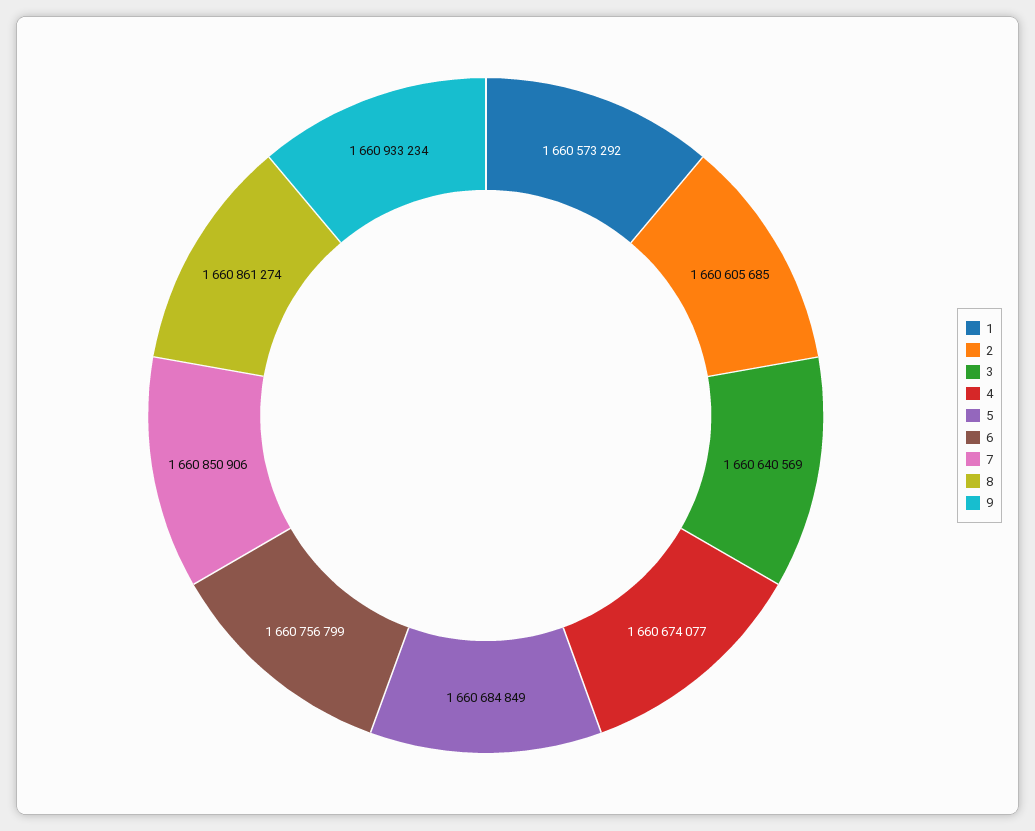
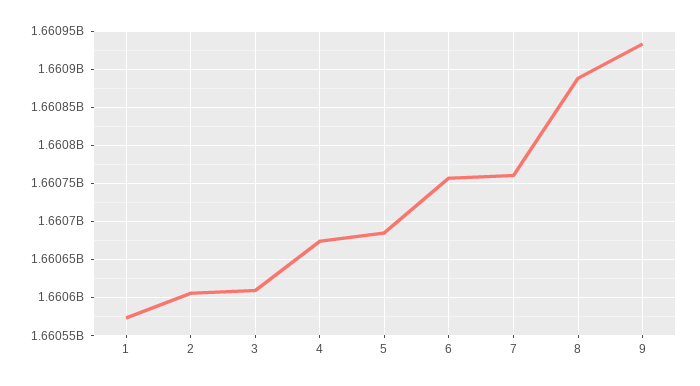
3: 1660640569 -> 1660610000
7: 1660850906 -> 1660760000
8: 1660861274 -> 1660890000

